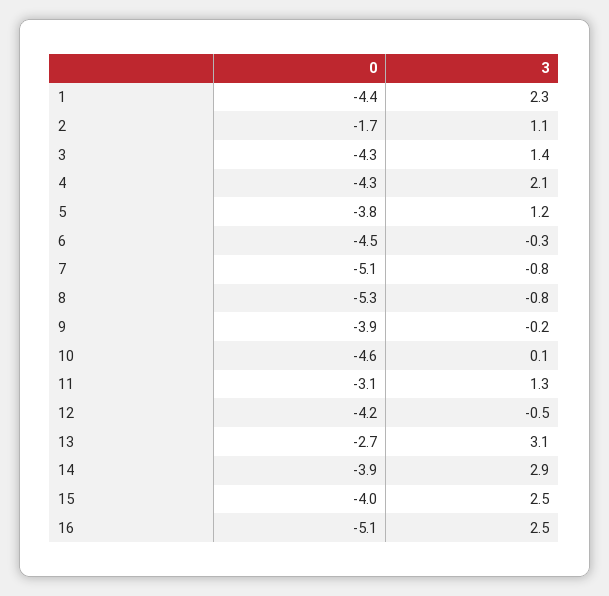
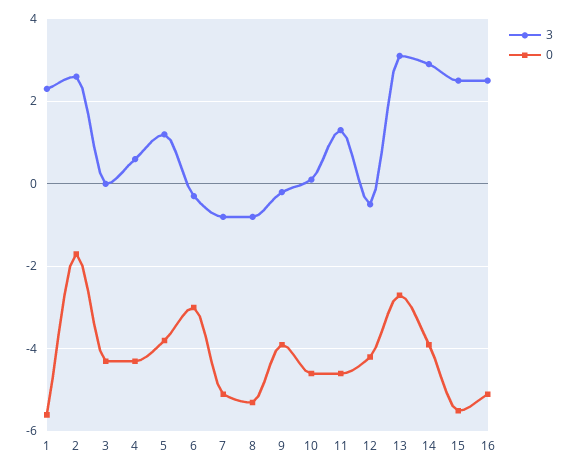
0, 1: -4.4 -> -5.5
3, 2: 1.1 -> 2.5
3, 3: 1.4 -> 0
3, 4: 2.1 -> 0.5
0, 6: -4.5 -> -3
0, 11: -3.1 -> -4.5
0, 15: -4 -> -5.5

